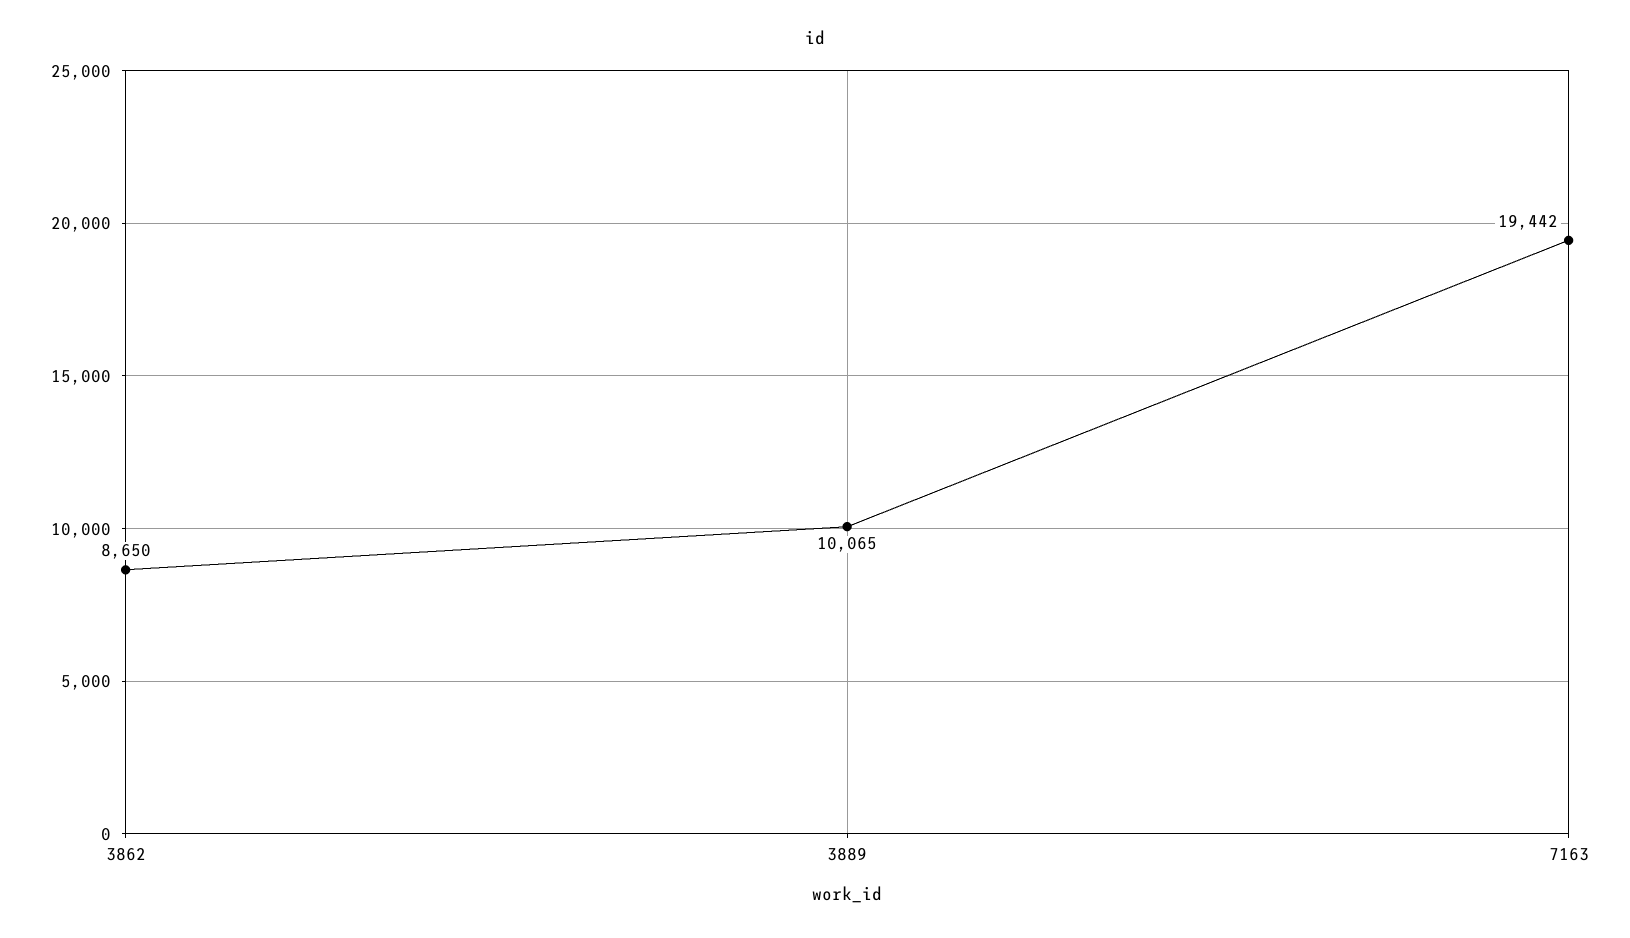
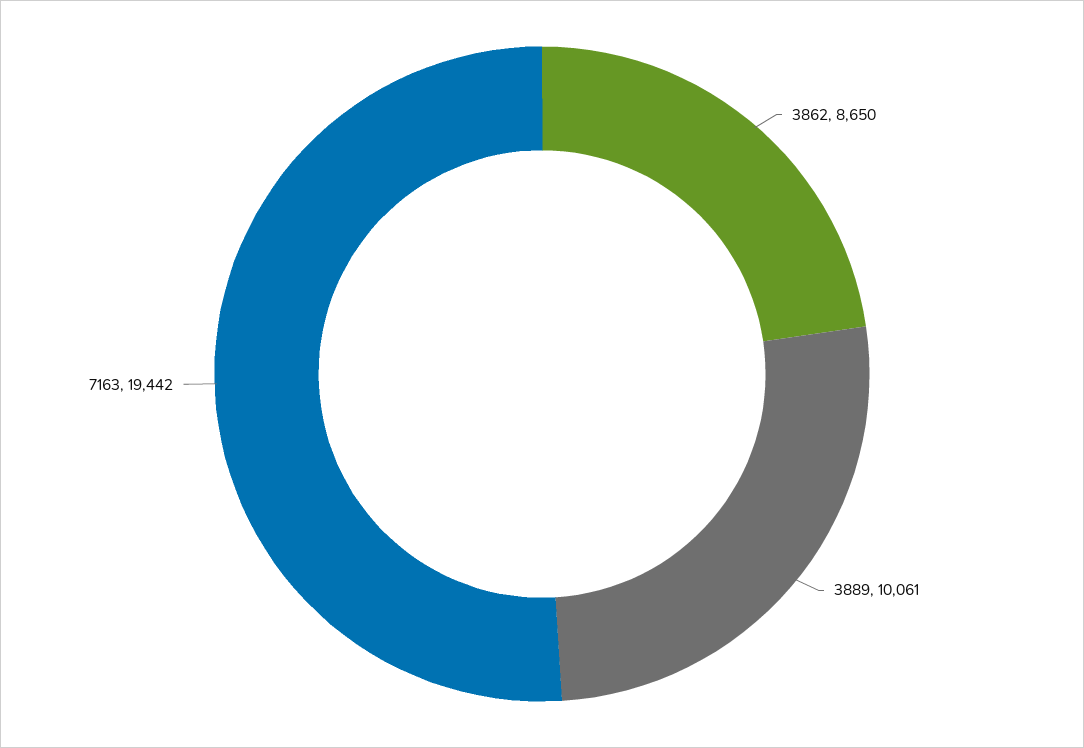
3889: 10065 -> 10061

